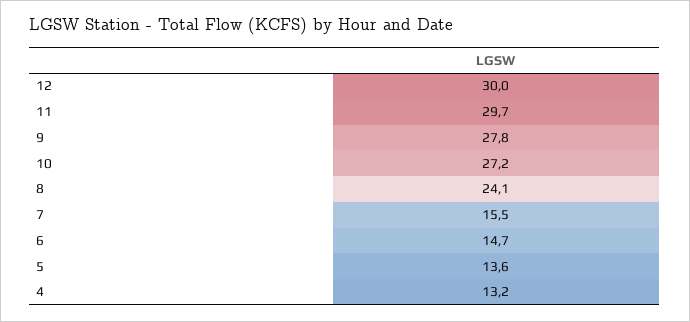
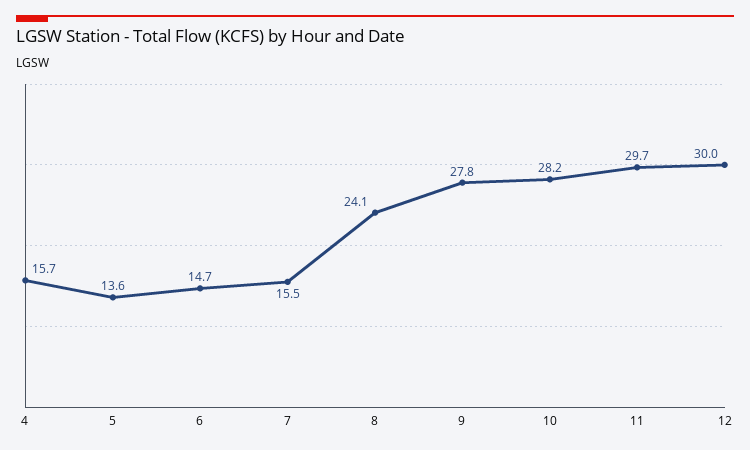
10: 27.2 -> 28.2
4: 13.2 -> 15.7

